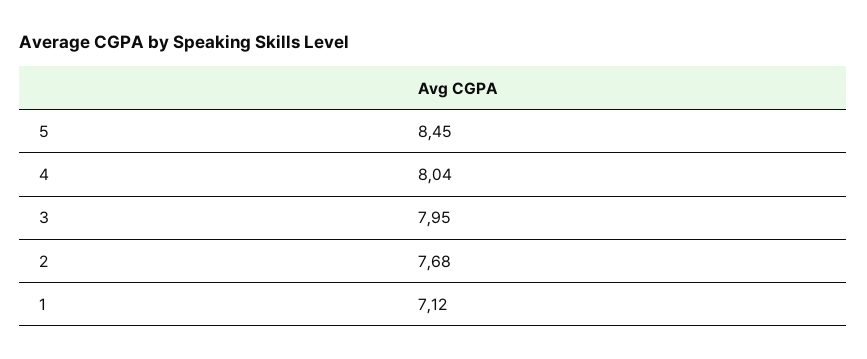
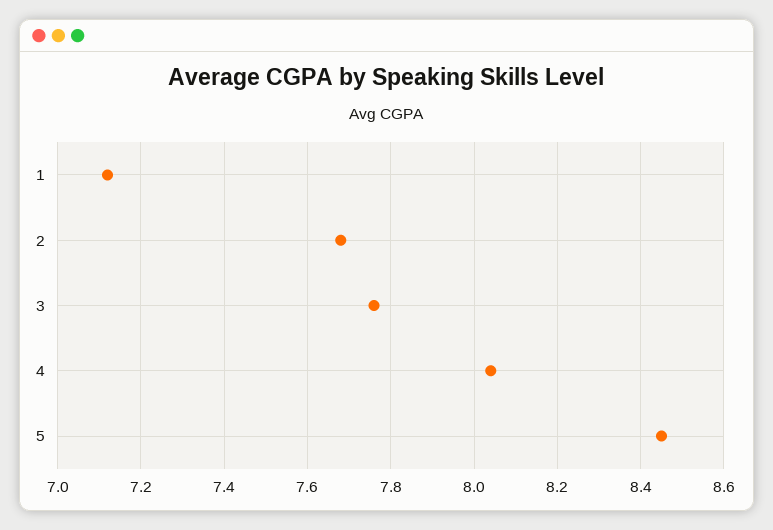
3: 7.95 -> 7.75

